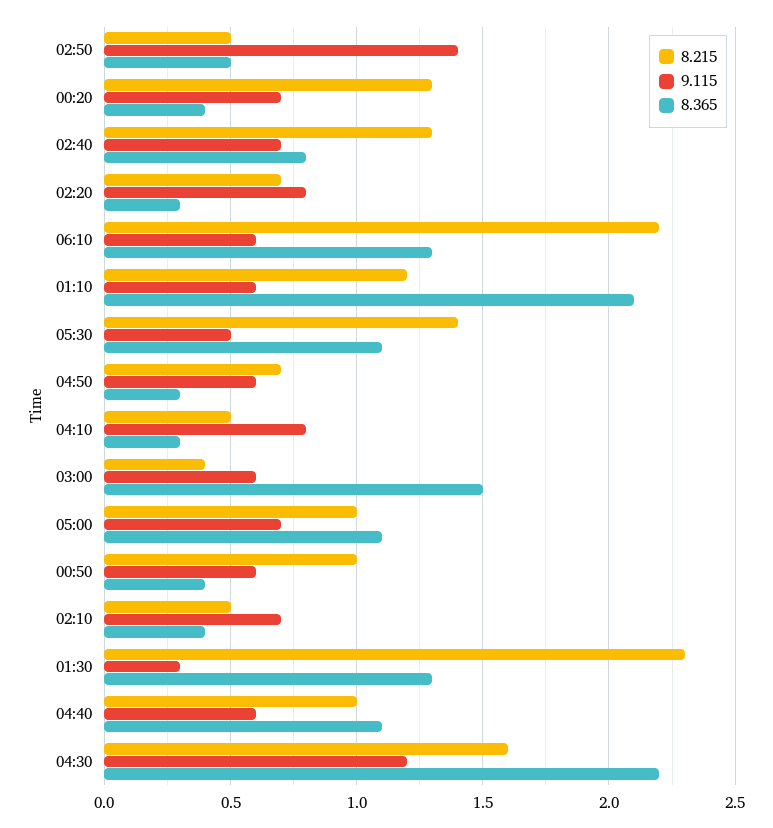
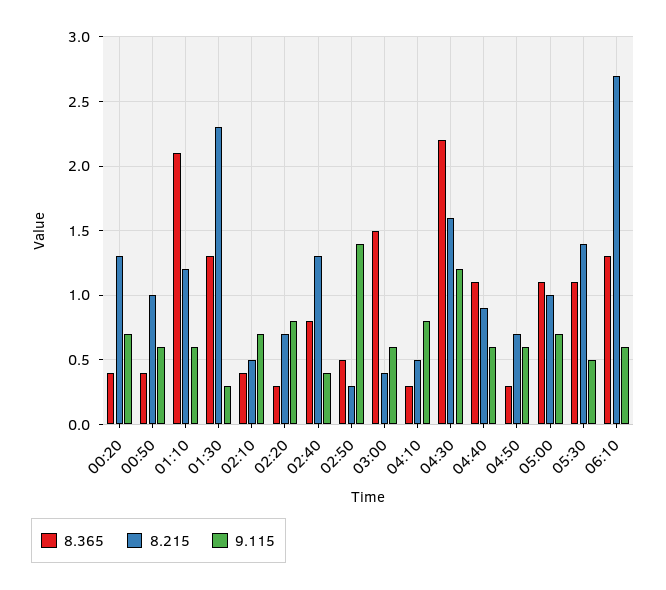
8.215, 02:50: 0.5 -> 0.3
9.115, 02:40: 0.7 -> 0.4
8.215, 06:10: 2.2 -> 2.7
8.215, 04:40: 1 -> 0.9

